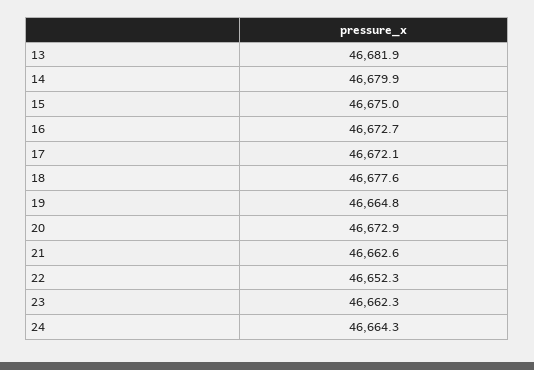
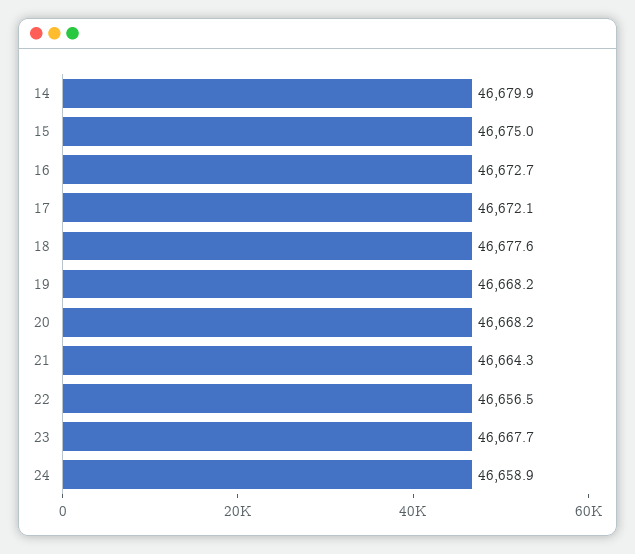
13: 46681.9 -> none
19: 46664.8 -> 46668.2
20: 46672.9 -> 46668.2
21: 46662.6 -> 46664.3
22: 46652.3 -> 46656.5
23: 46662.3 -> 46667.7
24: 46664.3 -> 46658.9

